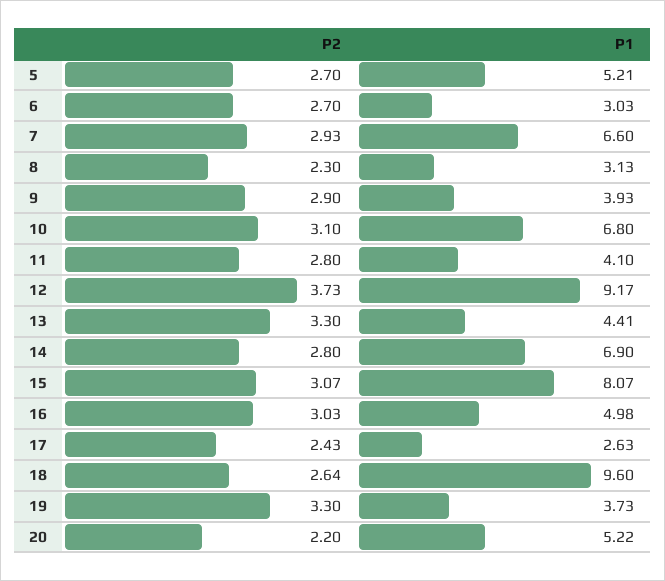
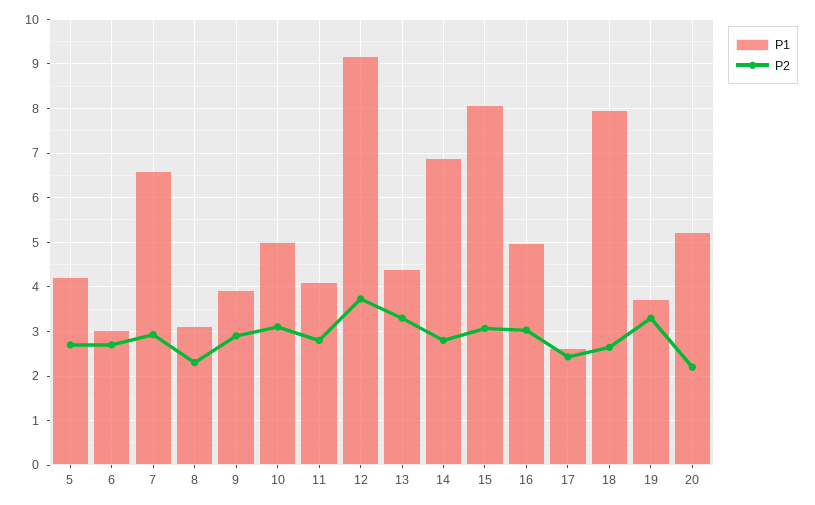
P1, 5: 5.21 -> 4.2
P1, 10: 6.8 -> 5
P1, 18: 9.6 -> 8

